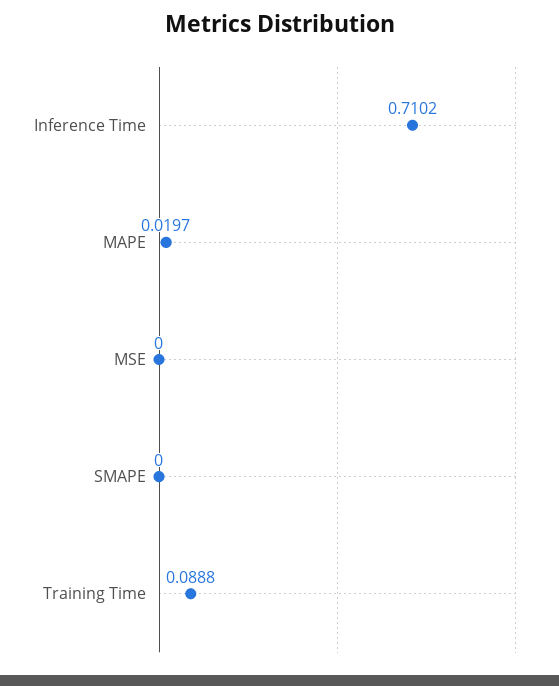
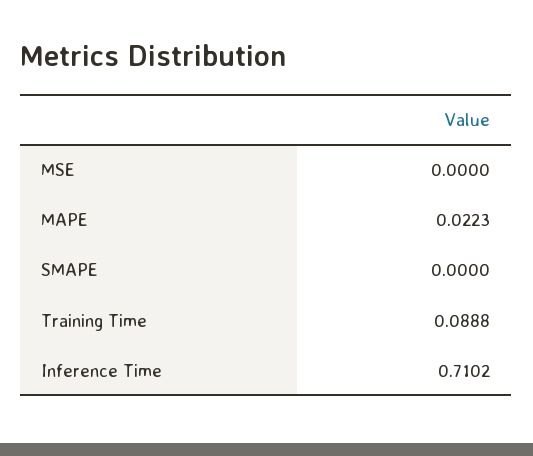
MAPE: 0.0197 -> 0.0223

